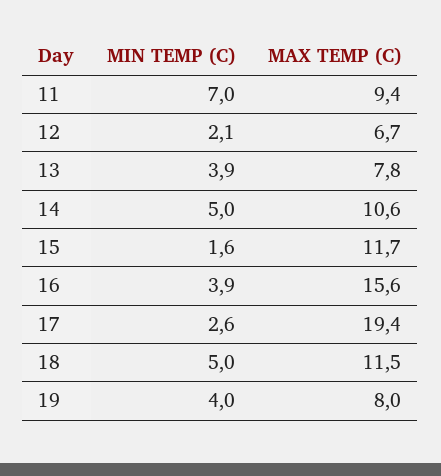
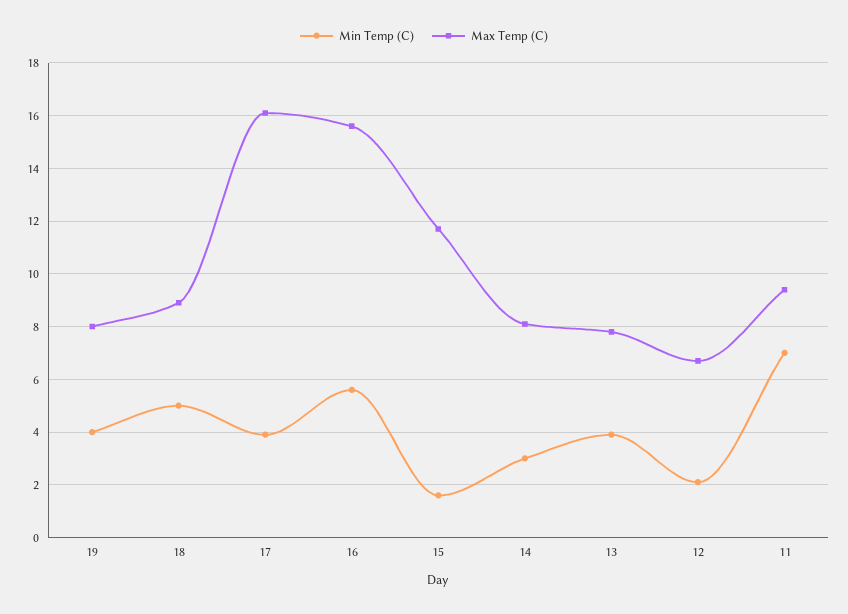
MIN TEMP (C), 14: 5 -> 3
MAX TEMP (C), 14: 10.6 -> 8
MIN TEMP (C), 16: 3.9 -> 5.5
MIN TEMP (C), 17: 2.6 -> 4
MAX TEMP (C), 17: 19.4 -> 16
MAX TEMP (C), 18: 11.5 -> 9

